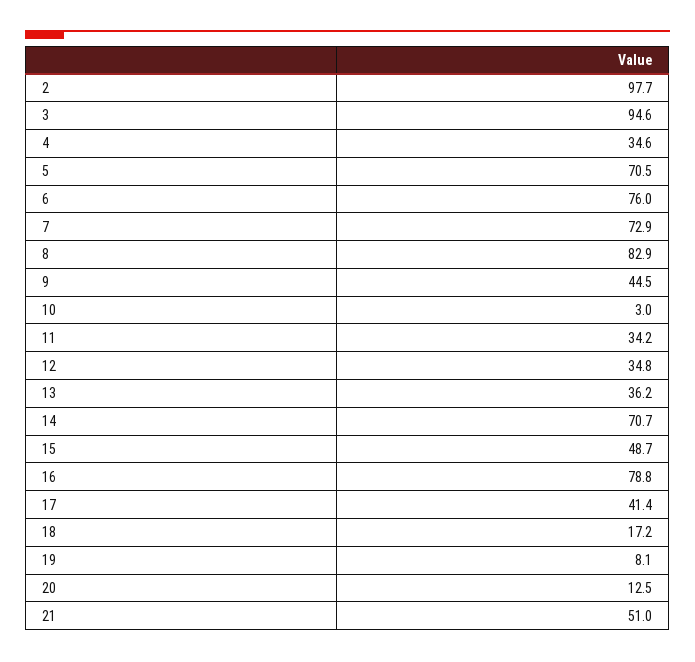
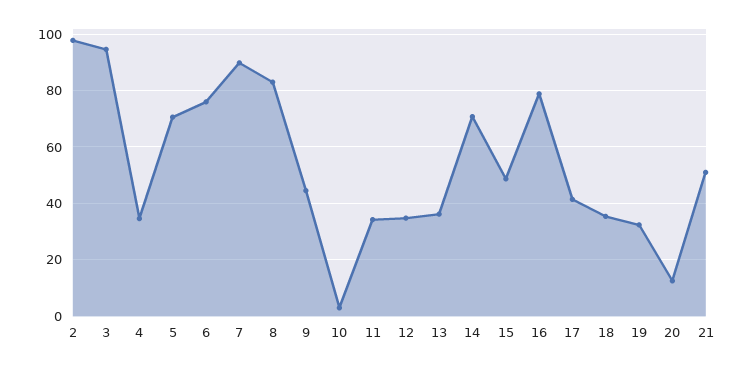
7: 72.9 -> 90
18: 17.2 -> 35
19: 8.1 -> 32.5

